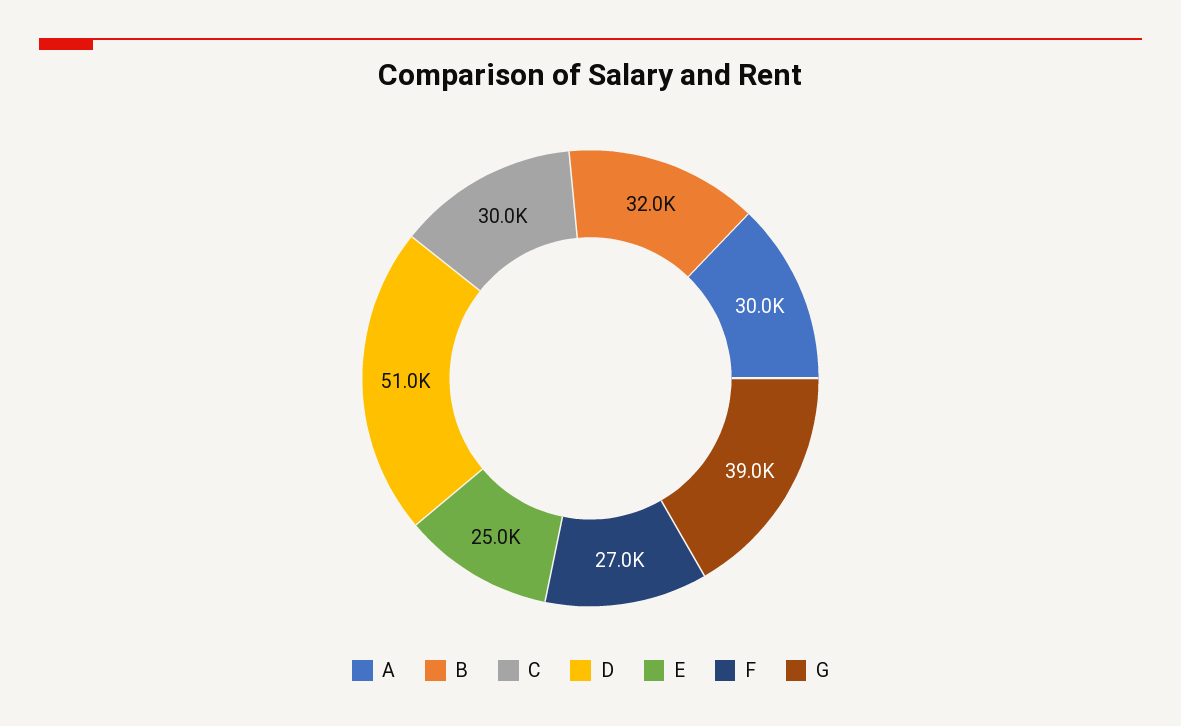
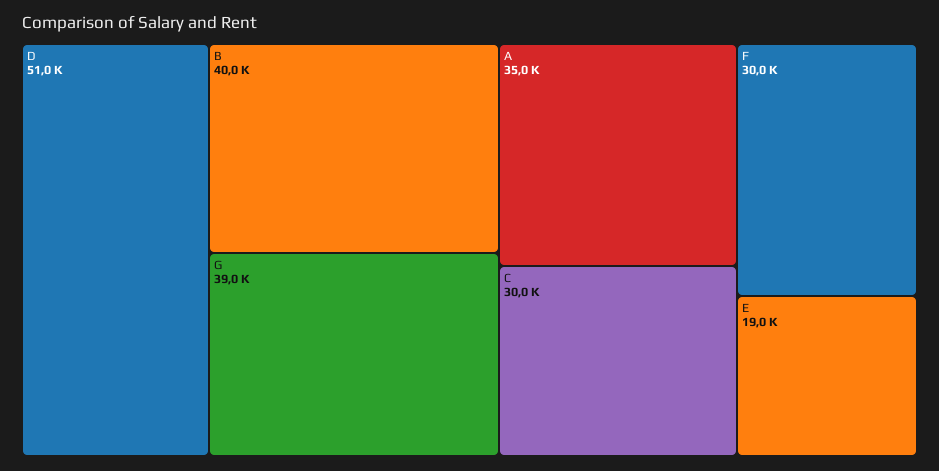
A: 30000 -> 35000
B: 32000 -> 40000
E: 25000 -> 19000
F: 27000 -> 30000

